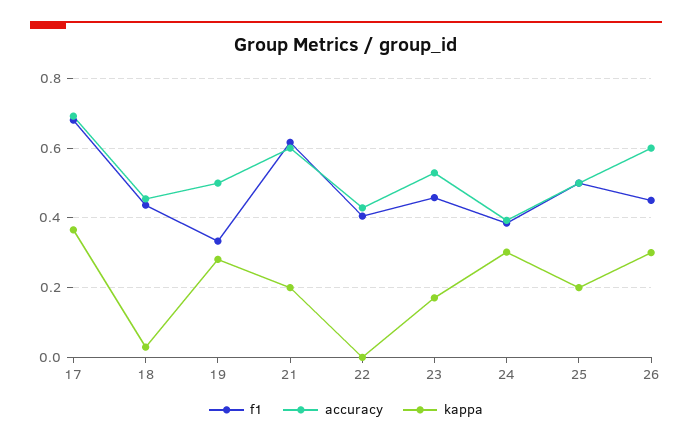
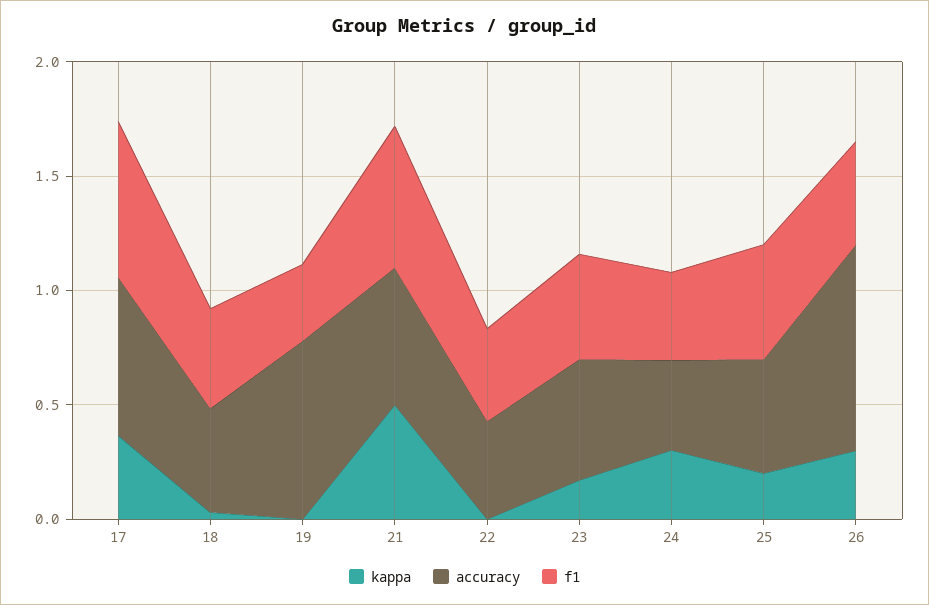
accuracy, 19: 0.5 -> 0.8
kappa, 19: 0.28 -> 0
kappa, 21: 0.2 -> 0.5
accuracy, 26: 0.6 -> 0.9

